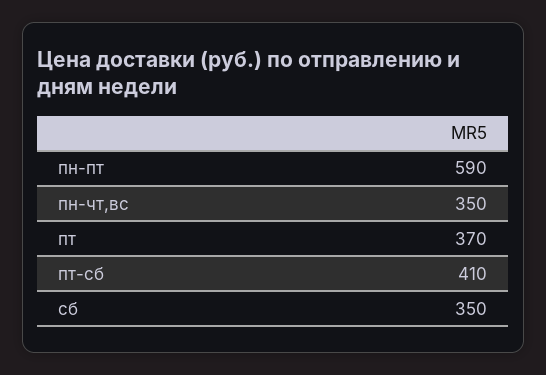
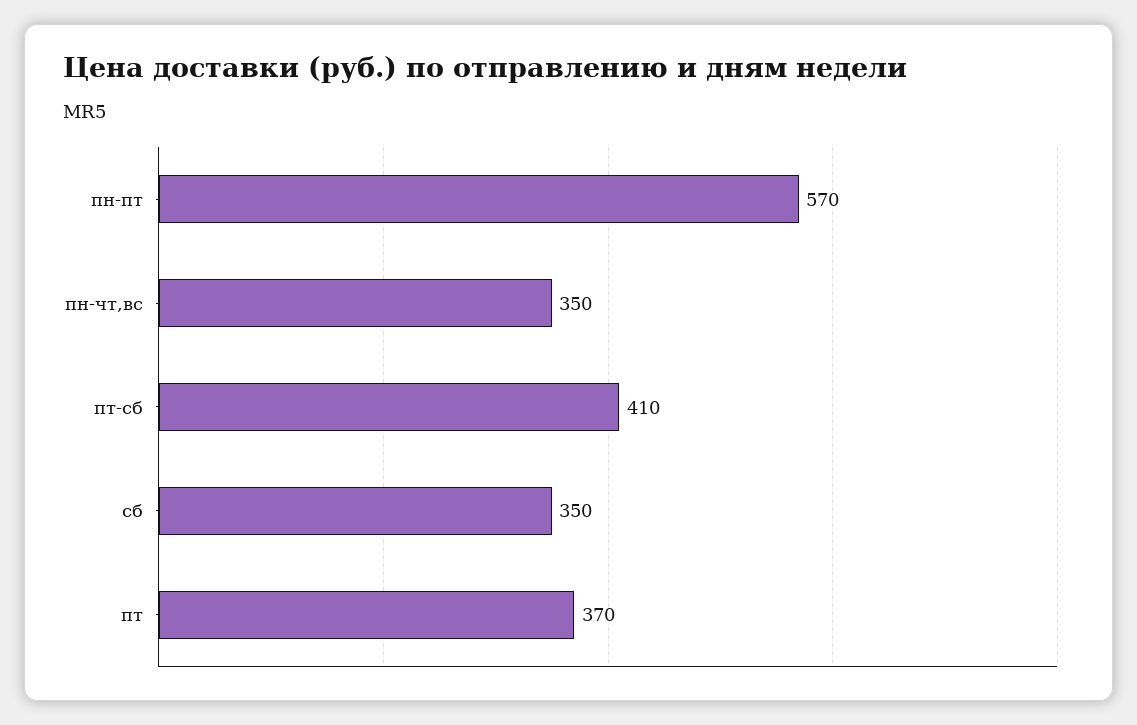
пн-пт: 590 -> 570

